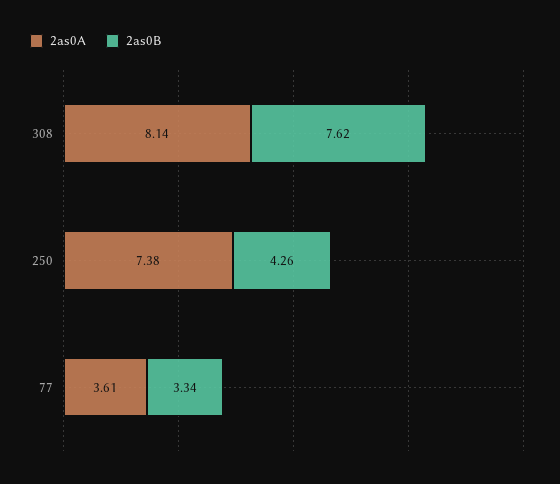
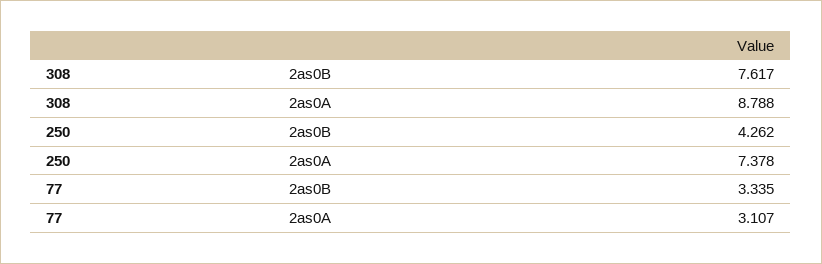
2as0A, 308: 8.14 -> 8.788
2as0A, 77: 3.61 -> 3.107

